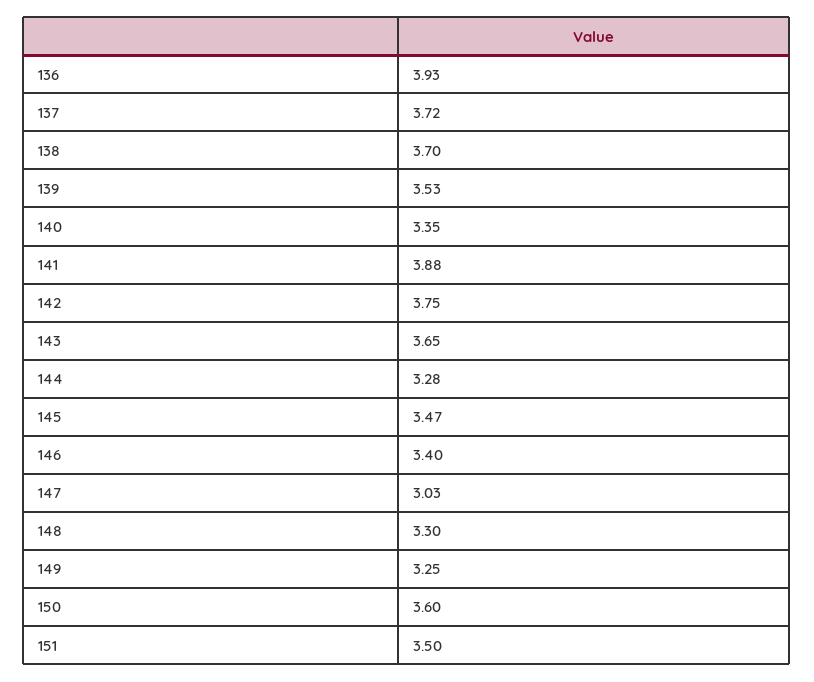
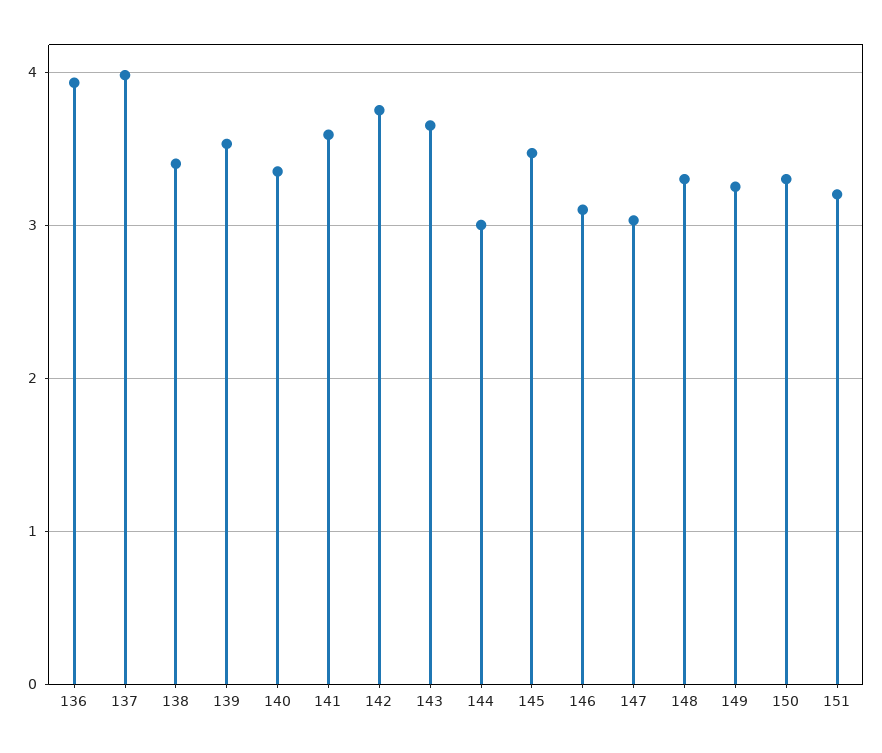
137: 3.72 -> 4
138: 3.7 -> 3.4
141: 3.88 -> 3.6
144: 3.28 -> 3
146: 3.4 -> 3.1
150: 3.6 -> 3.3
151: 3.5 -> 3.2

